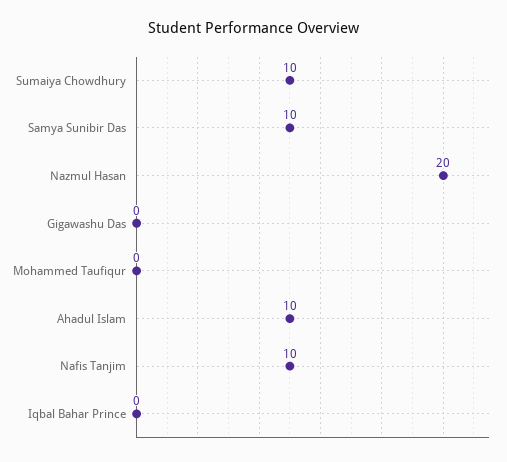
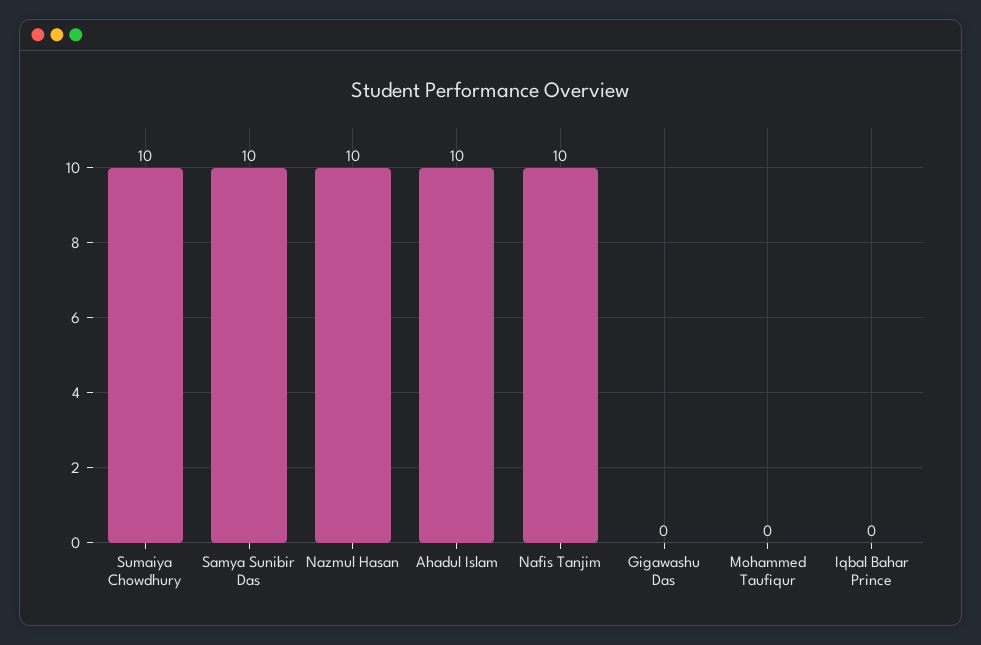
Nazmul Hasan: 20 -> 10

